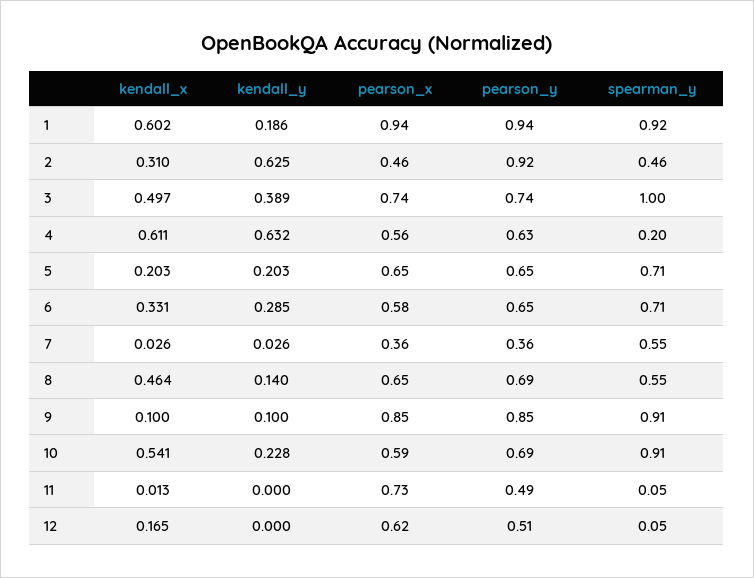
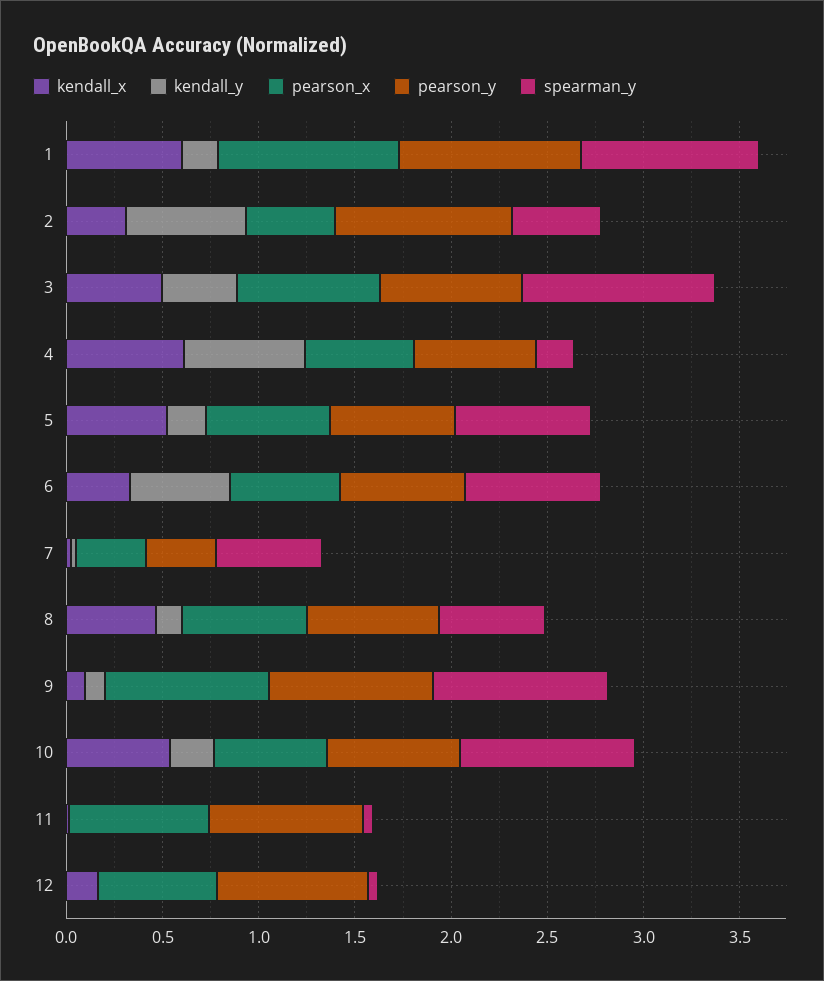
kendall_x, 5: 0.203 -> 0.5
kendall_y, 6: 0.285 -> 0.5
pearson_y, 11: 0.49 -> 0.8
pearson_y, 12: 0.51 -> 0.8

